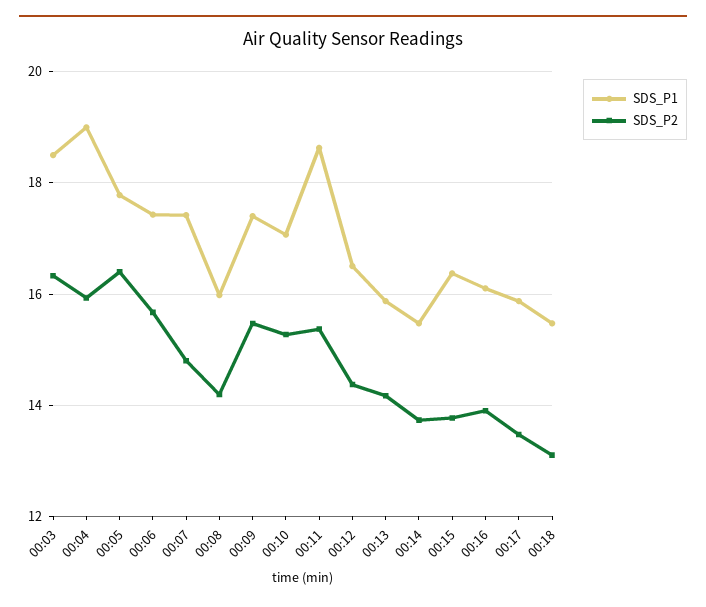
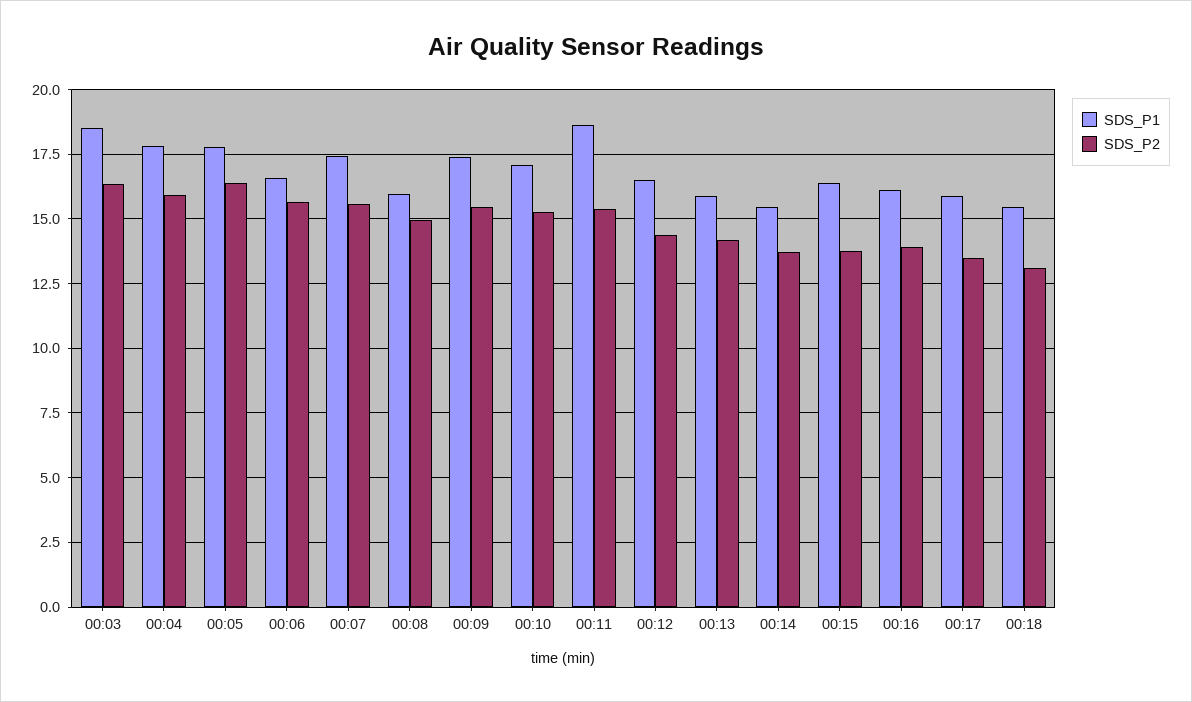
SDS_P1, 00:04: 19 -> 17.75
SDS_P1, 00:06: 17.4 -> 16.5
SDS_P2, 00:07: 14.8 -> 15.5
SDS_P2, 00:08: 14.2 -> 15

